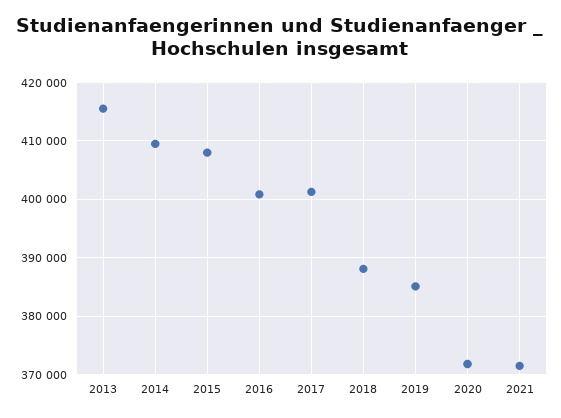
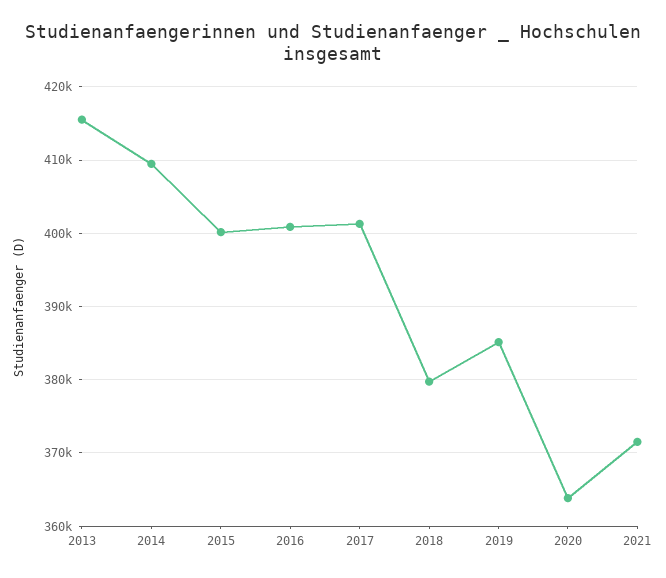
2015: 408000 -> 400000
2018: 388000 -> 380000
2020: 372000 -> 364000

